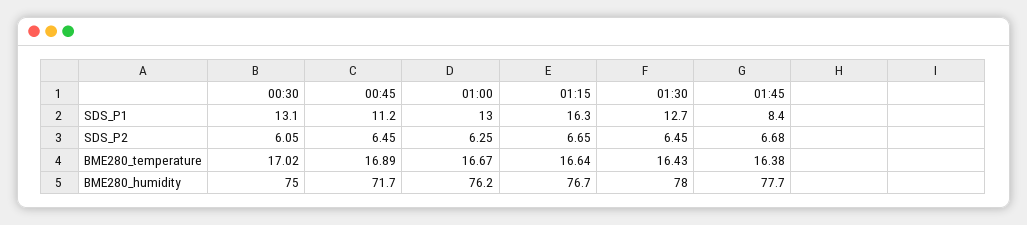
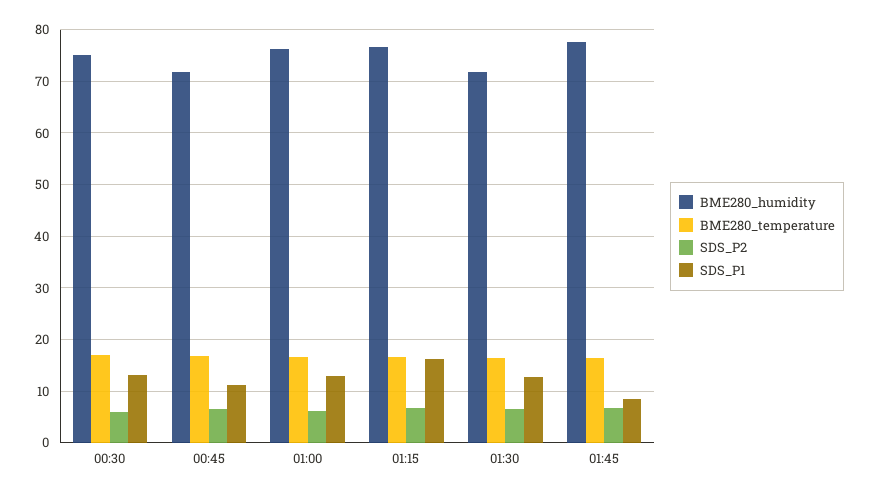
BME280_humidity, 01:30: 78 -> 72

